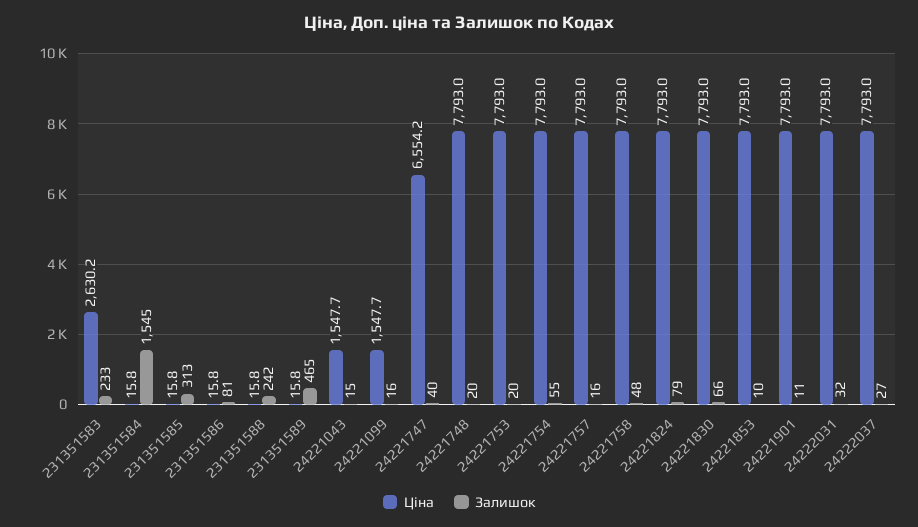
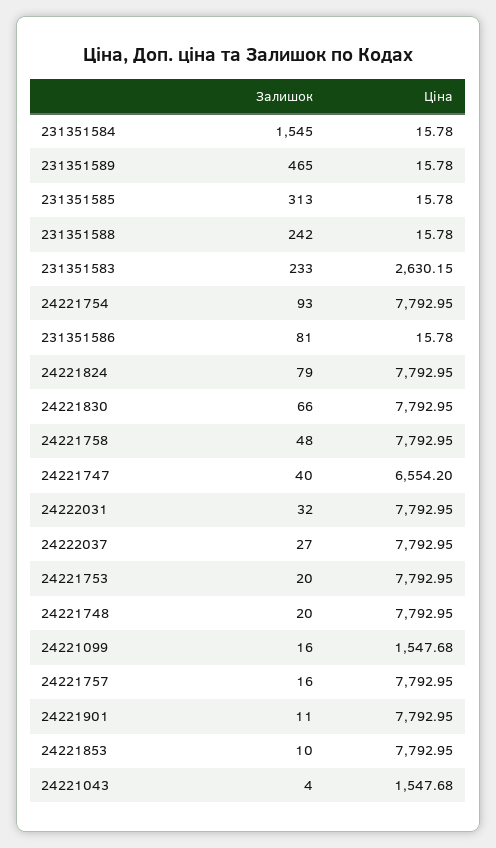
Залишок, 24221043: 15 -> 4
Залишок, 24221754: 55 -> 93

